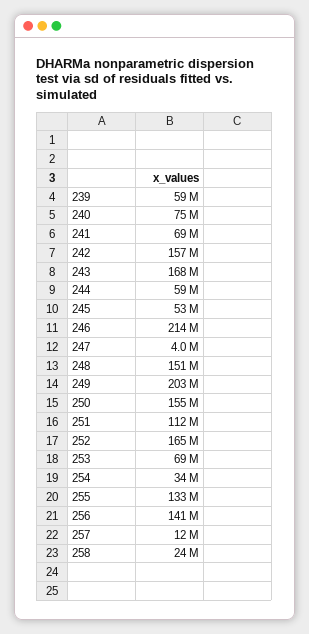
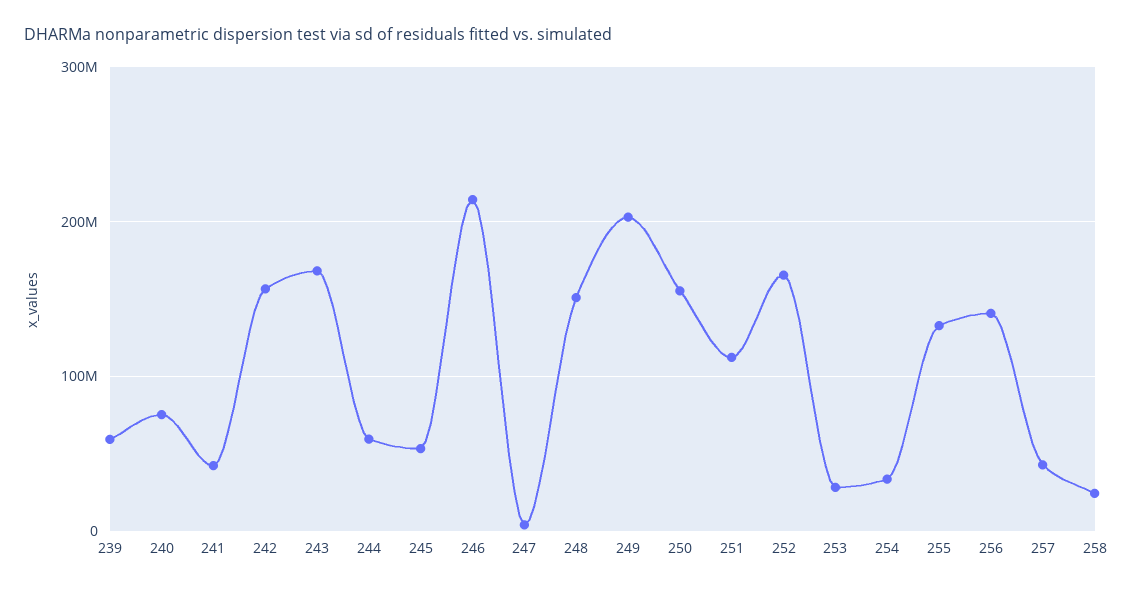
241: 69000000 -> 40000000
253: 69000000 -> 30000000
257: 12000000 -> 40000000

